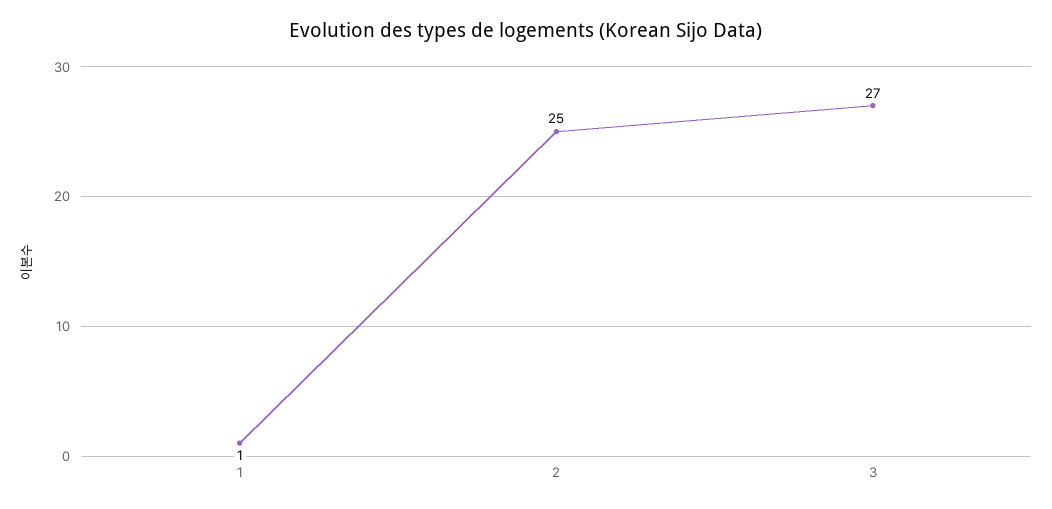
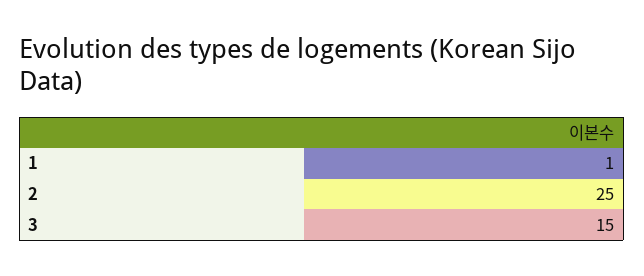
3: 27 -> 15

